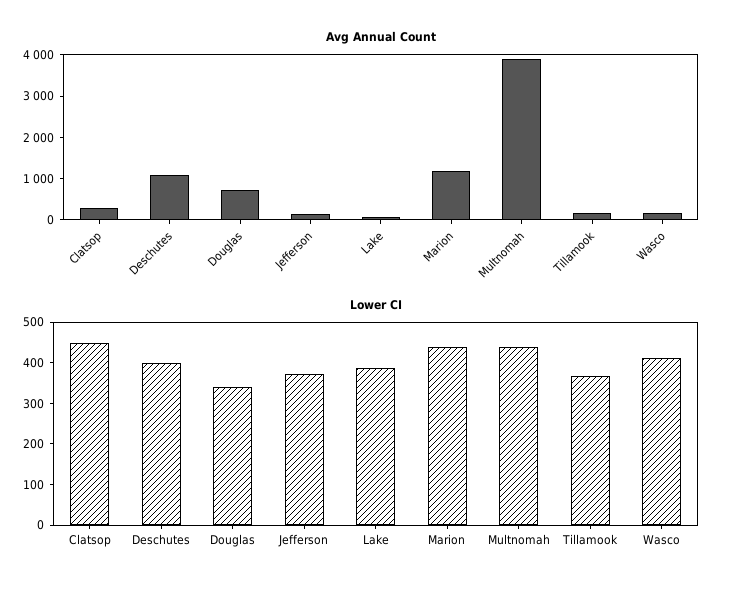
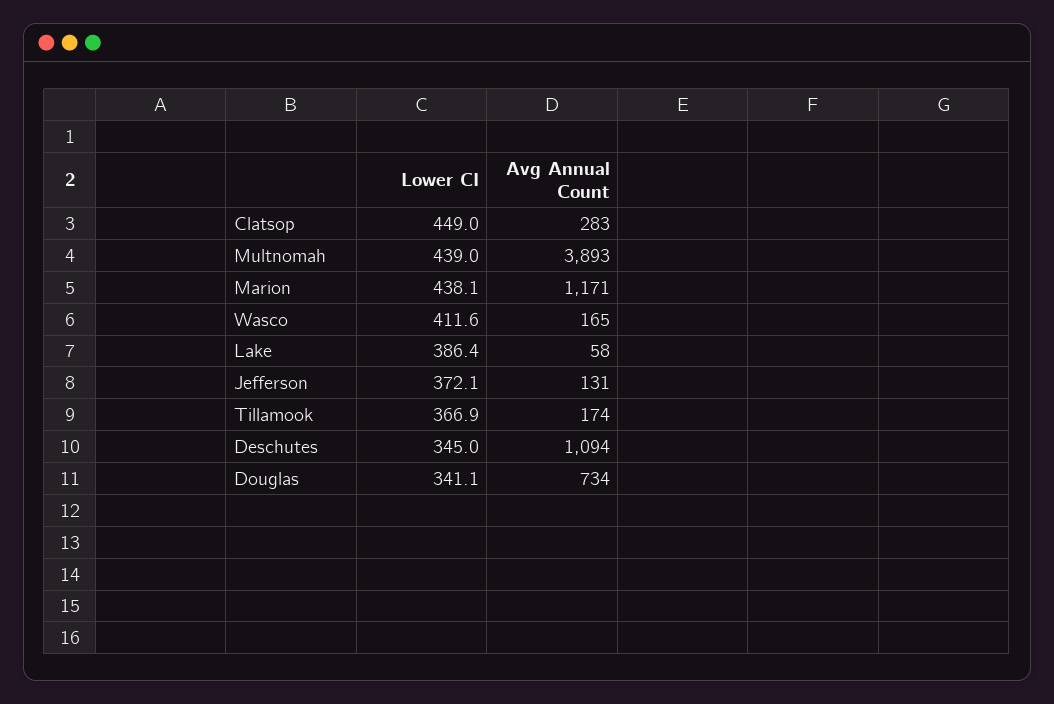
Lower CI, Deschutes: 400 -> 345

